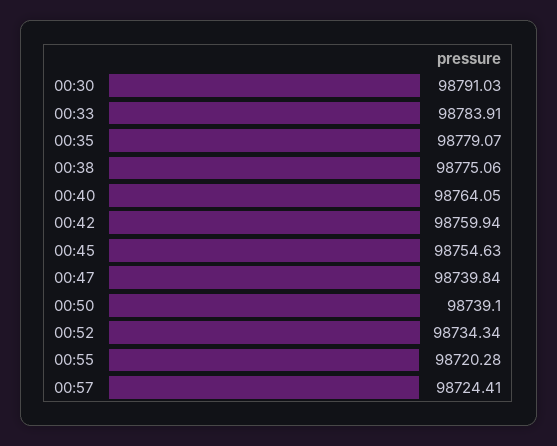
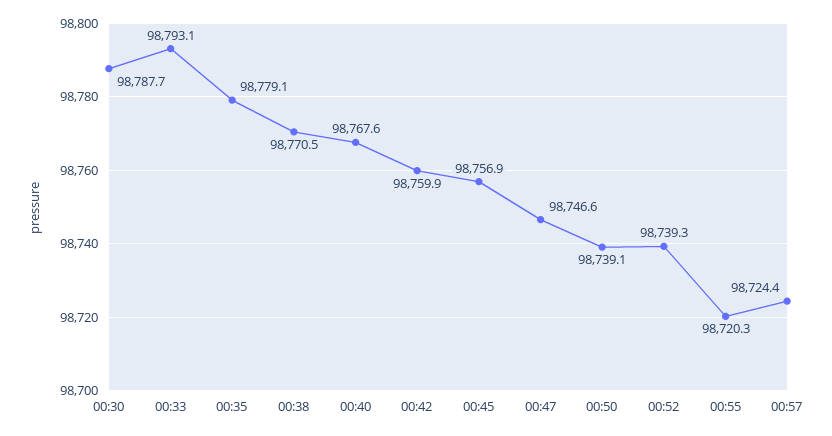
00:30: 98791.03 -> 98787.7
00:33: 98783.91 -> 98793.1
00:38: 98775.06 -> 98770.5
00:40: 98764.05 -> 98767.6
00:45: 98754.63 -> 98756.9
00:47: 98739.84 -> 98746.6
00:52: 98734.34 -> 98739.3

